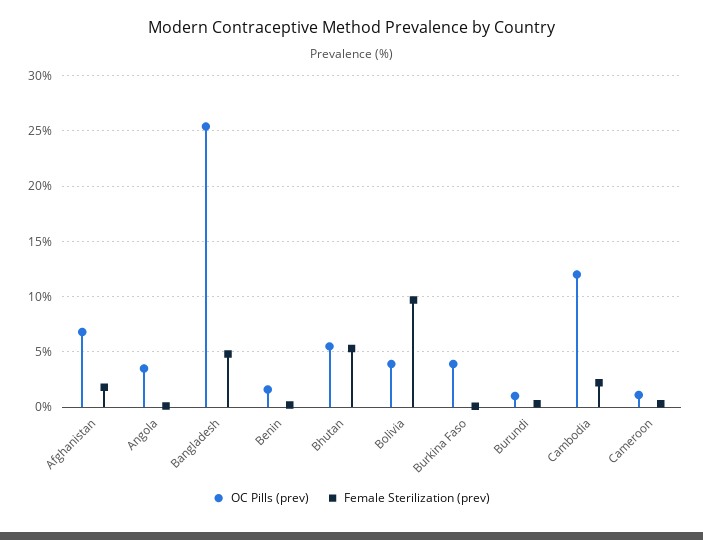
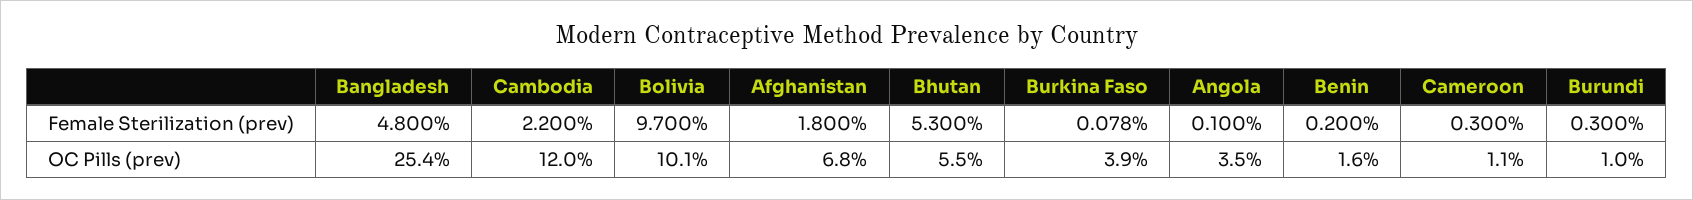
OC Pills (prev), Bolivia: 4 -> 10.1

